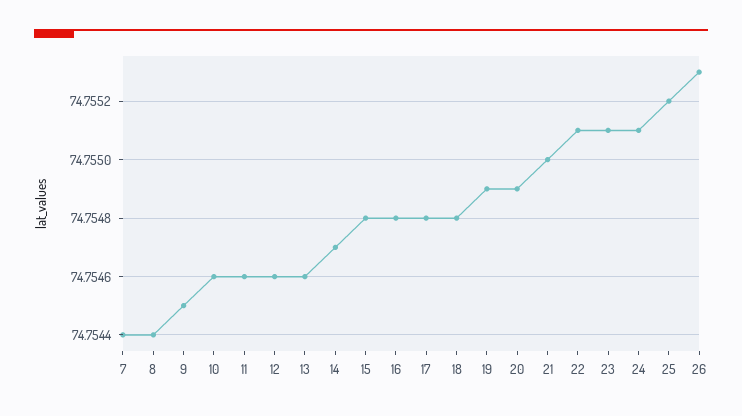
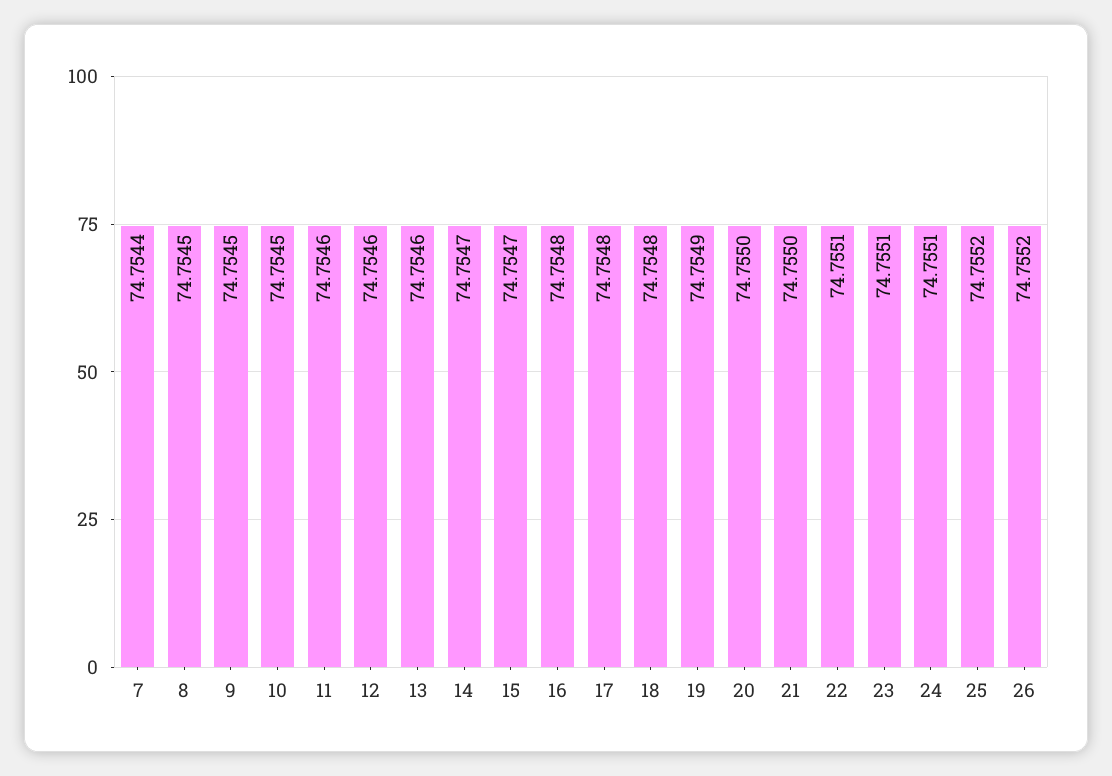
8: 74.7544 -> 74.7545
10: 74.7546 -> 74.7545
15: 74.7548 -> 74.7547
20: 74.7549 -> 74.755
26: 74.7553 -> 74.7552

